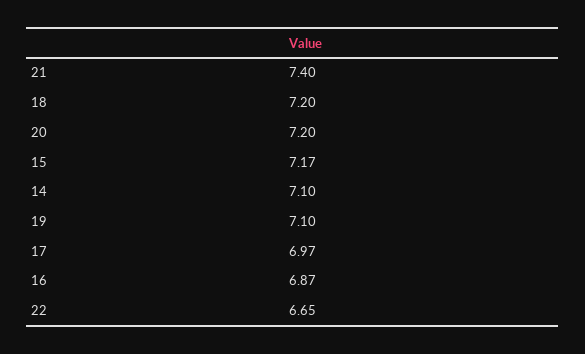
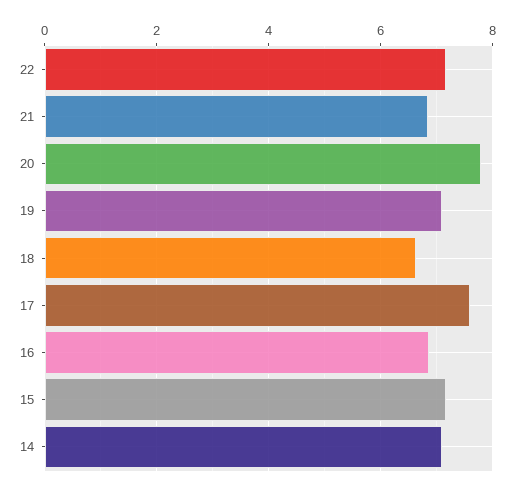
21: 7.4 -> 6.8
18: 7.2 -> 6.6
20: 7.2 -> 7.8
17: 6.97 -> 7.6
22: 6.65 -> 7.2

